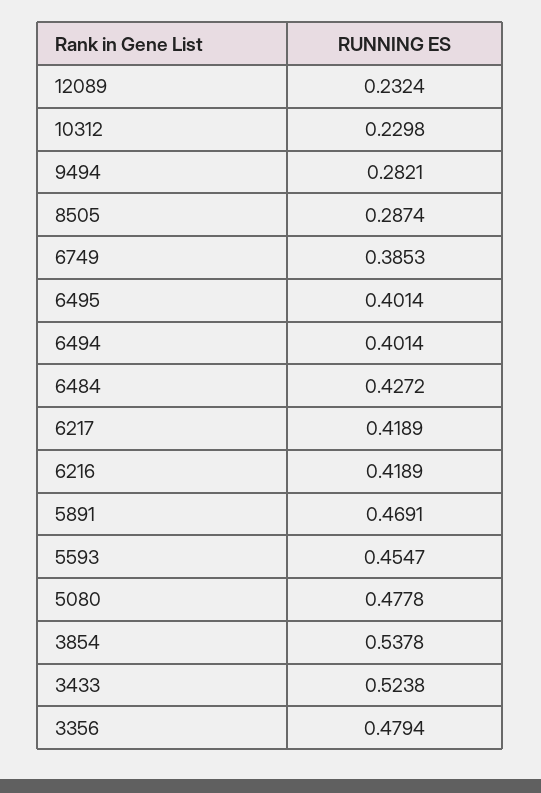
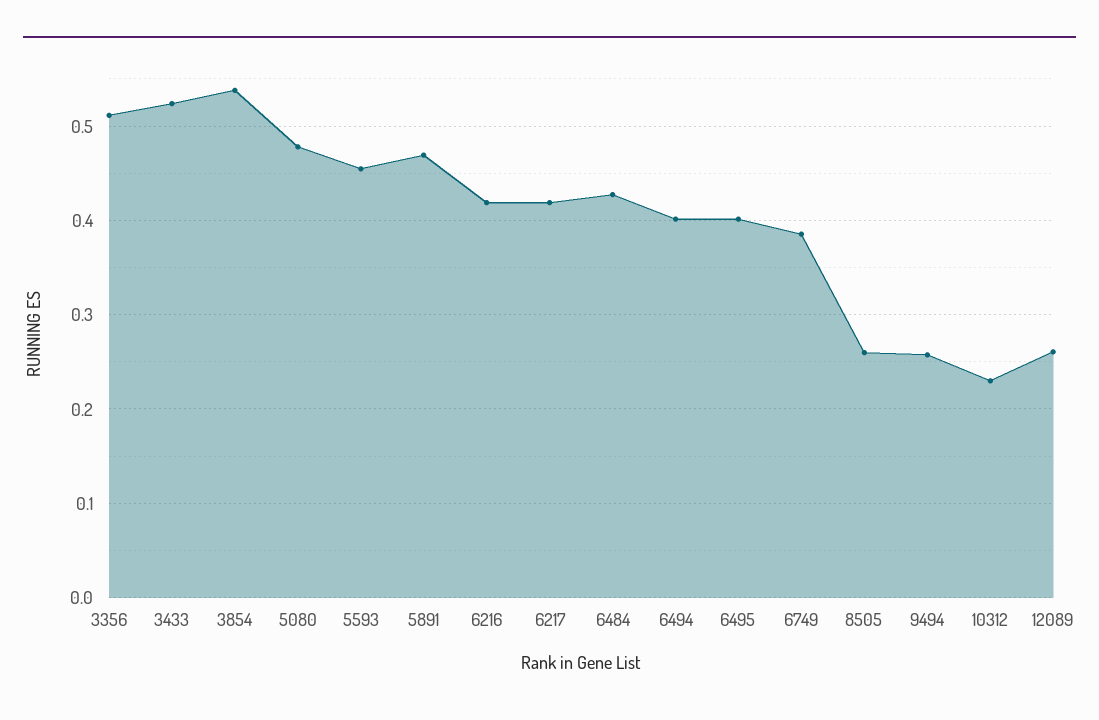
12089: 0.2324 -> 0.26
9494: 0.2821 -> 0.26
8505: 0.2874 -> 0.26
3356: 0.4794 -> 0.51

